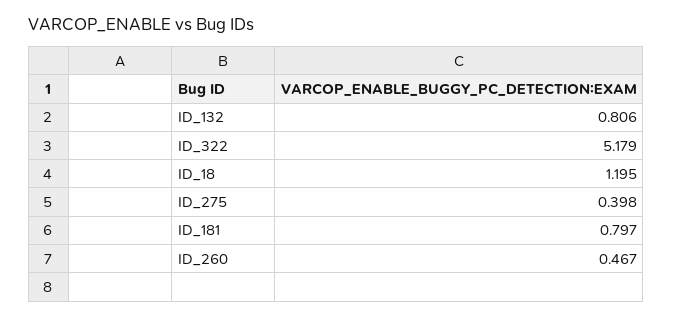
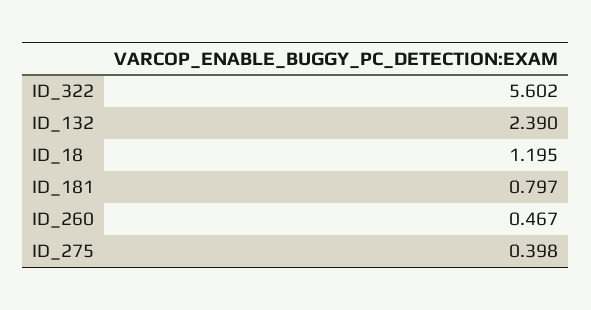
ID_132: 0.806 -> 2.39
ID_322: 5.179 -> 5.602

